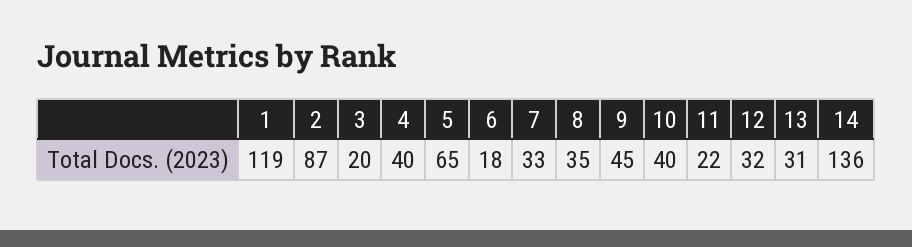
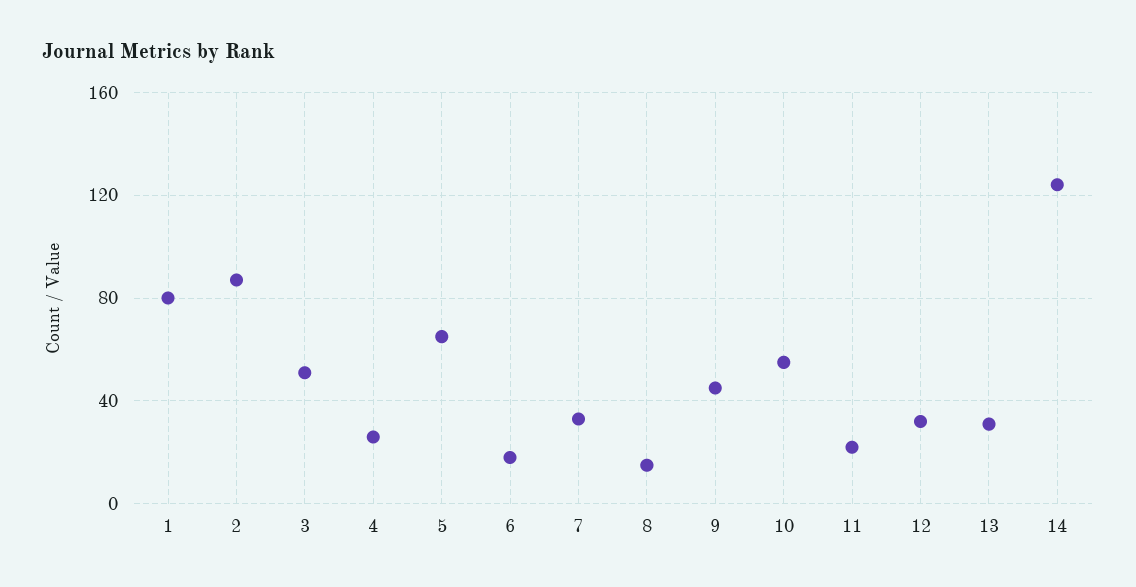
1: 119 -> 80
3: 20 -> 50
4: 40 -> 25
8: 35 -> 15
10: 40 -> 55
14: 136 -> 125

